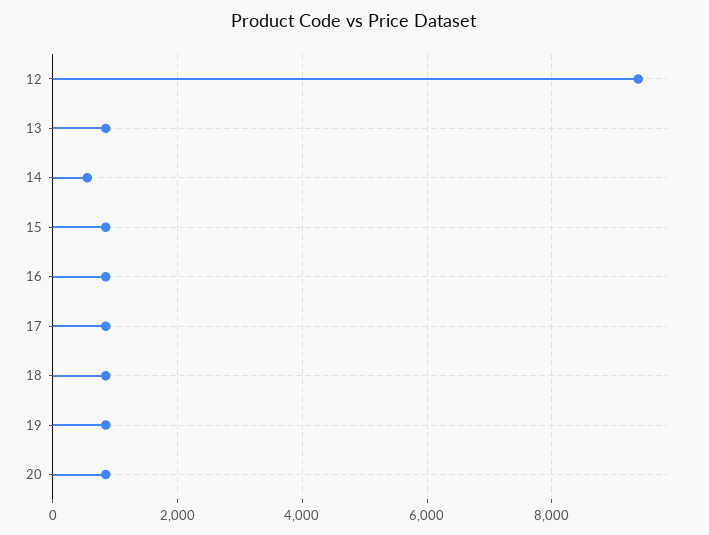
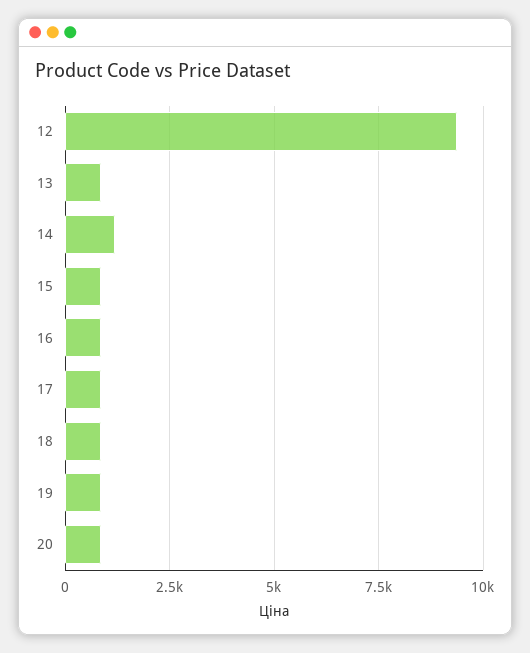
14: 600 -> 1250

